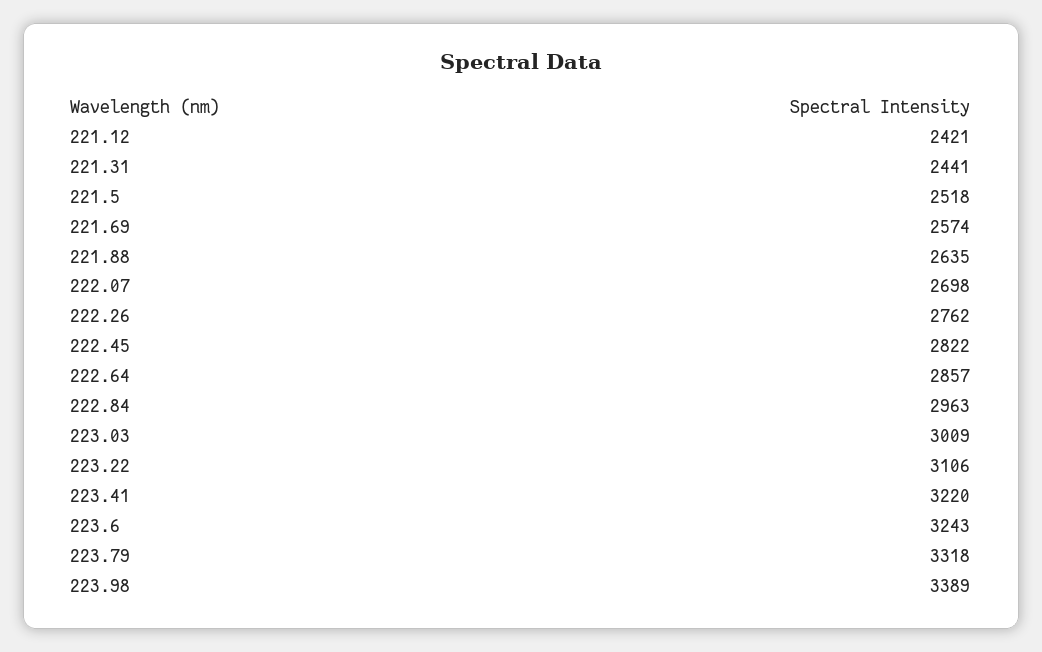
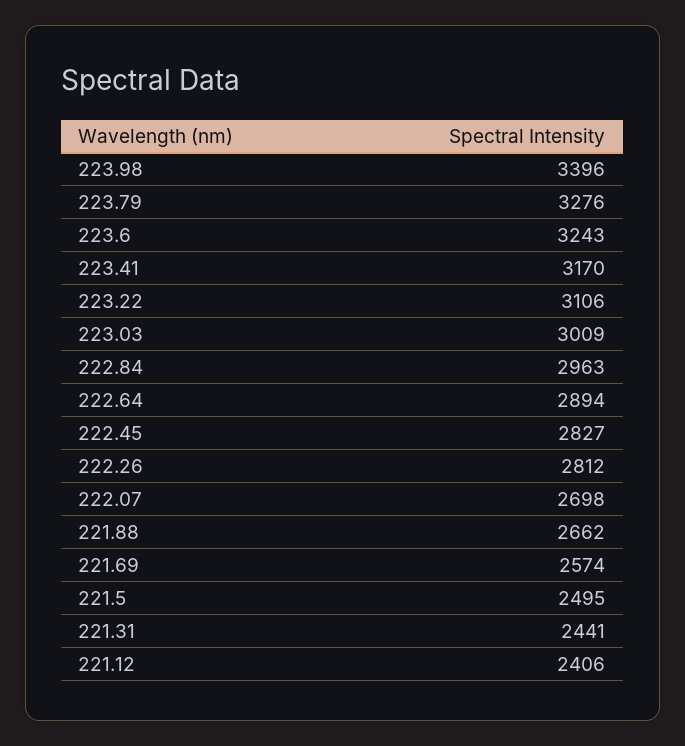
221.12: 2421 -> 2406
221.5: 2518 -> 2495
221.88: 2635 -> 2662
222.26: 2762 -> 2812
222.45: 2822 -> 2827
222.64: 2857 -> 2894
223.41: 3220 -> 3170
223.79: 3318 -> 3276
223.98: 3389 -> 3396

